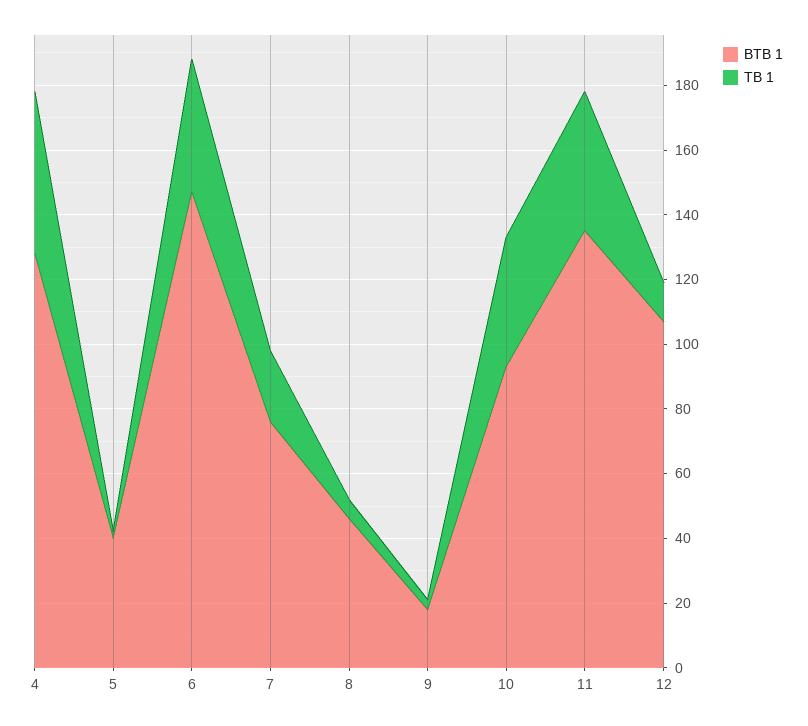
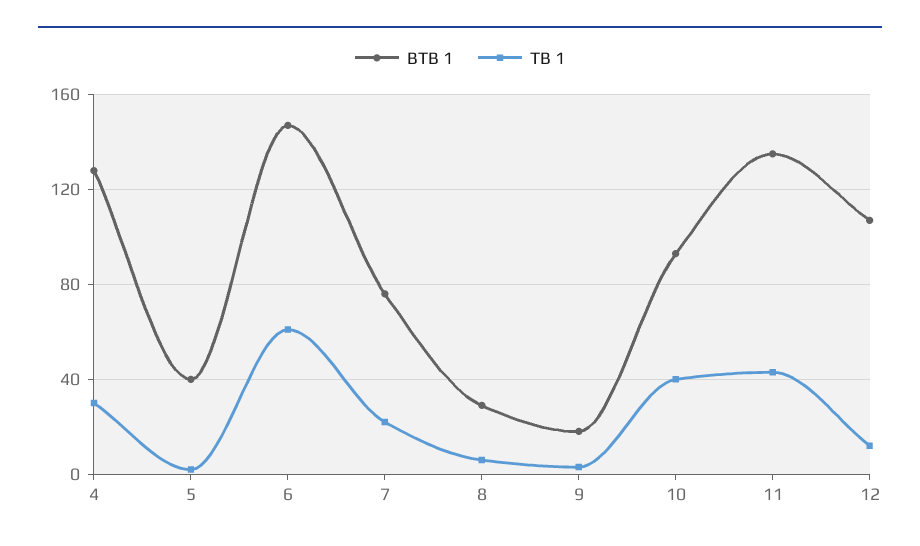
TB 1, 4: 50 -> 30
TB 1, 6: 40 -> 60
BTB 1, 8: 45 -> 30

